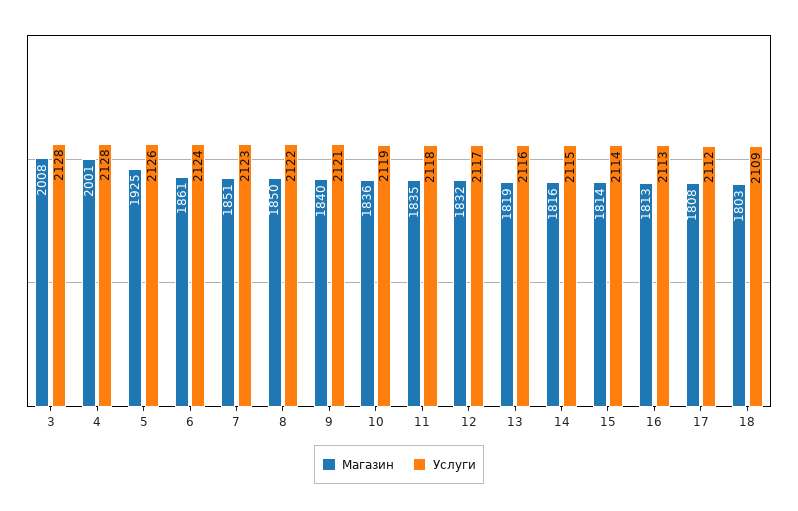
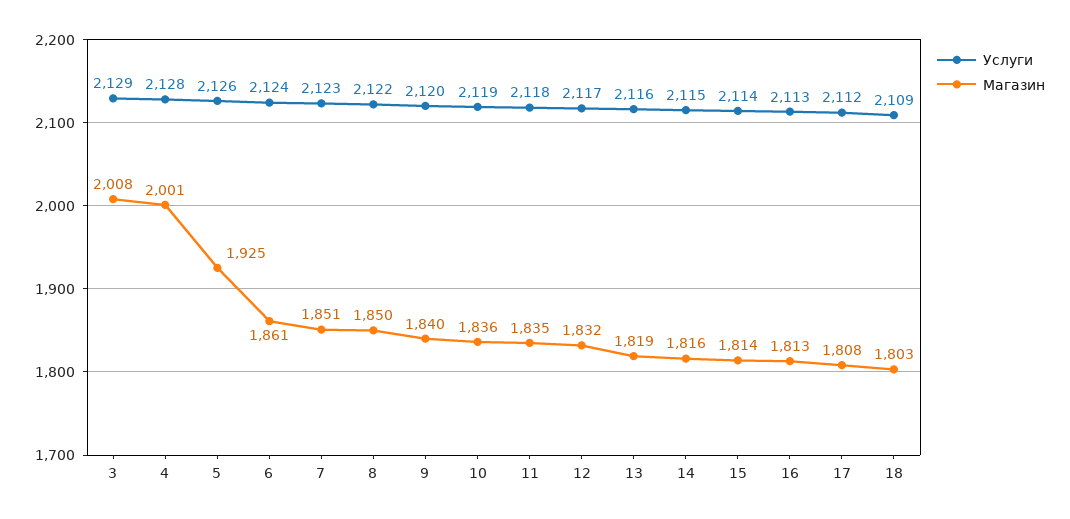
Услуги, 3: 2128 -> 2129
Услуги, 9: 2121 -> 2120

